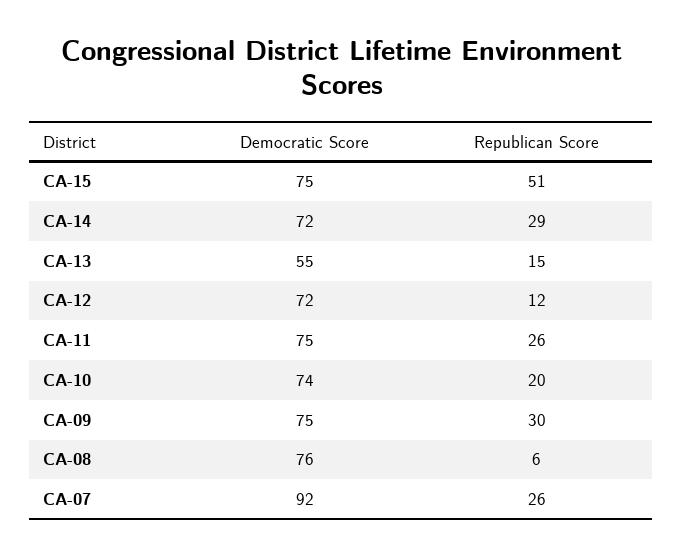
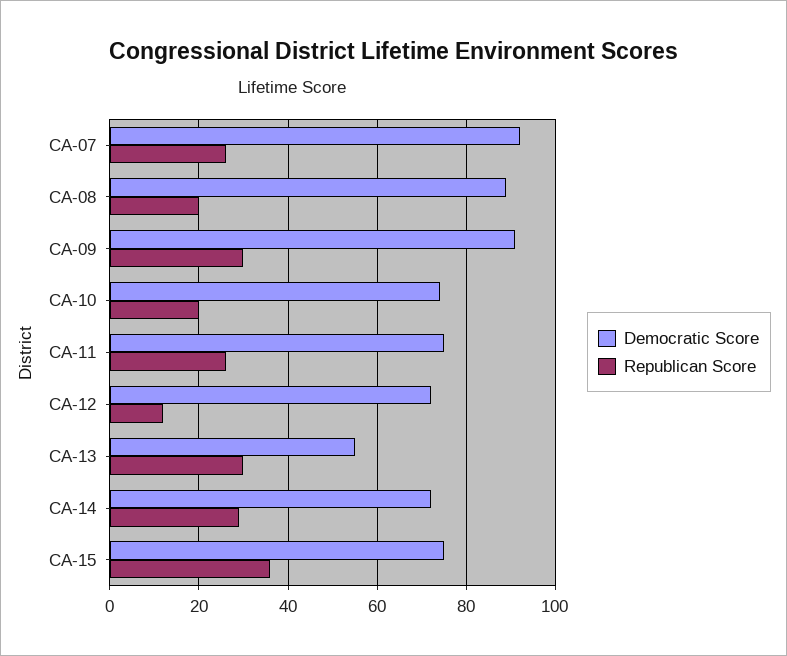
Republican Score, CA-15: 51 -> 35
Republican Score, CA-13: 15 -> 30
Democratic Score, CA-09: 75 -> 90
Democratic Score, CA-08: 76 -> 90
Republican Score, CA-08: 6 -> 20

